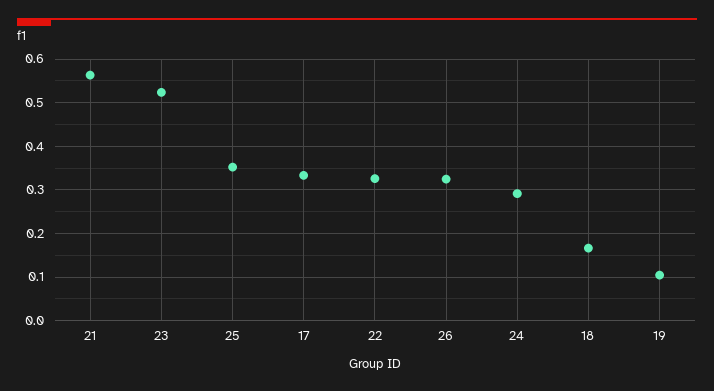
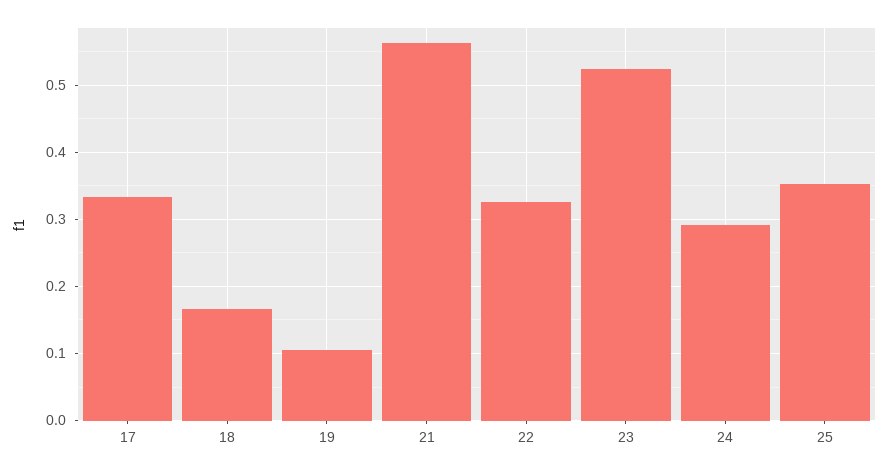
26: 0.32 -> none

